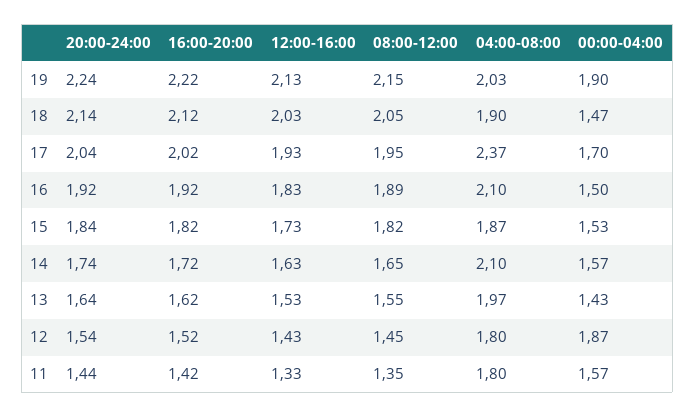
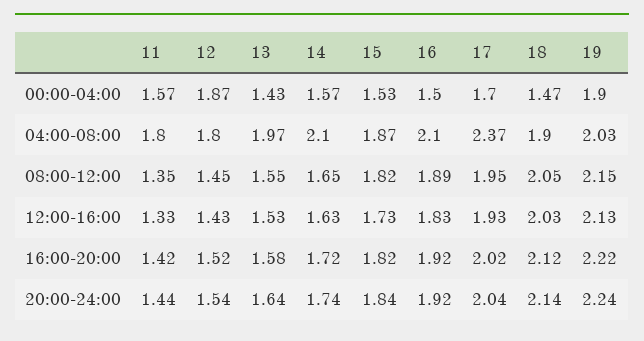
16:00-20:00, 13: 1.62 -> 1.58

